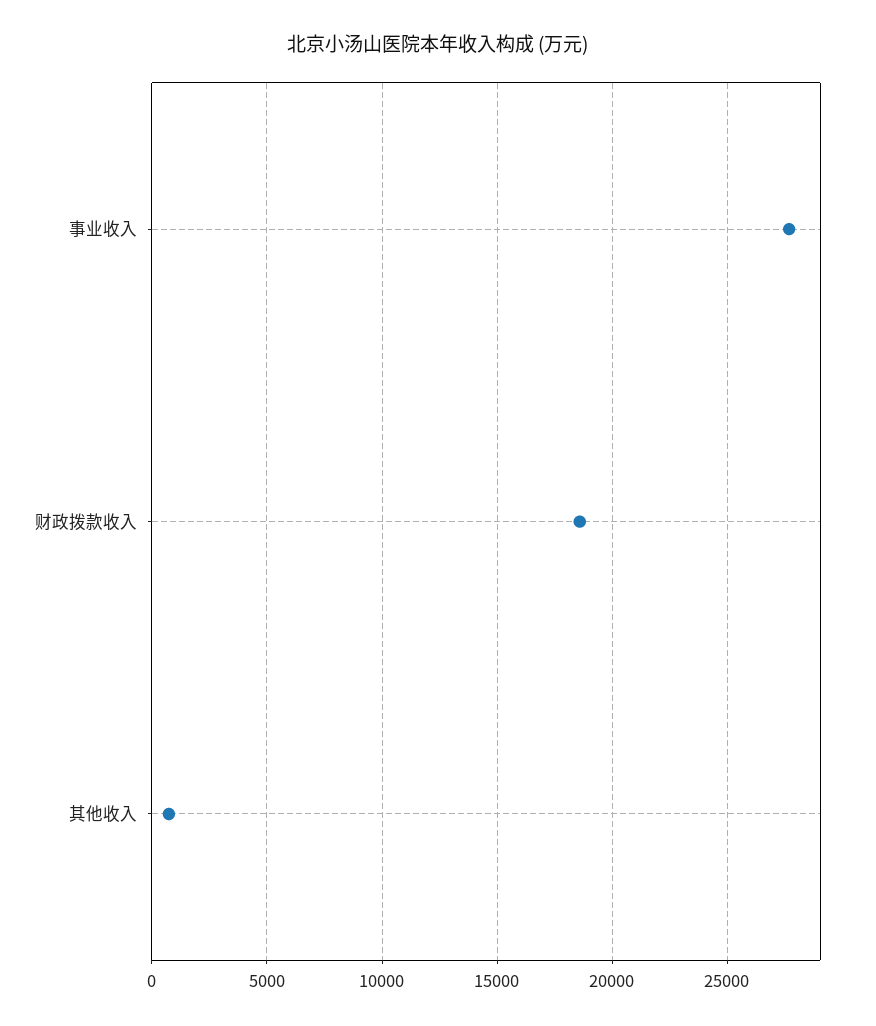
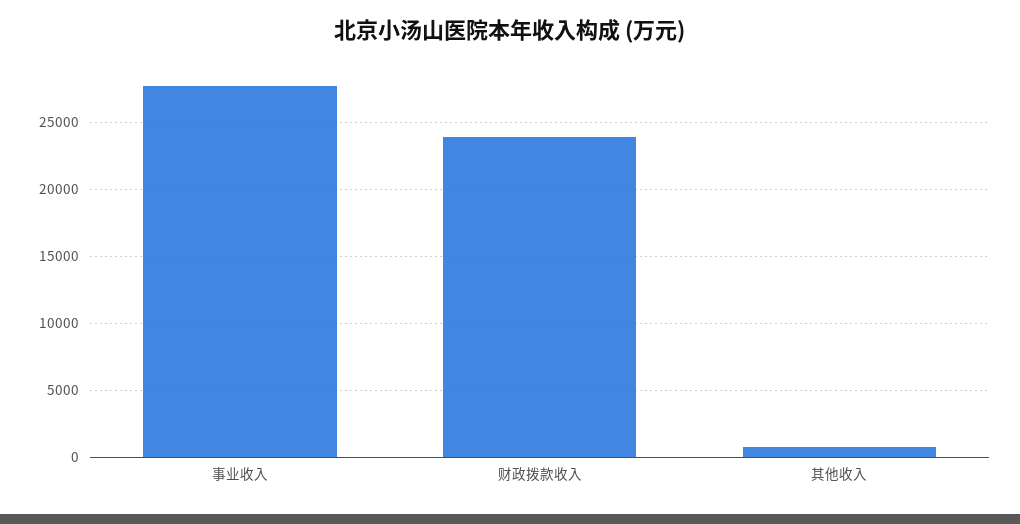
财政拨款收入: 18500 -> 24000

